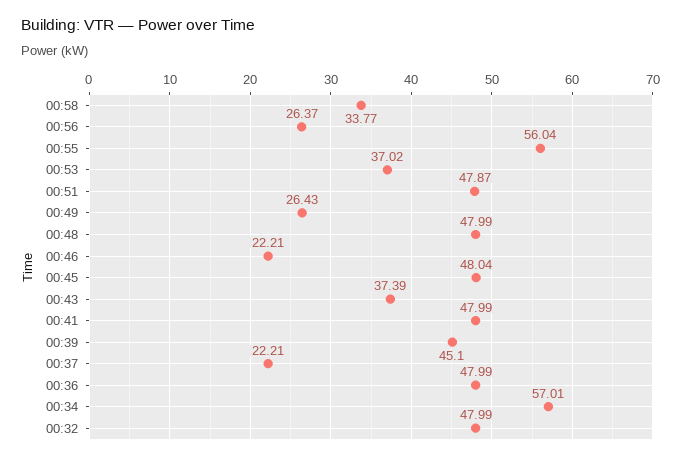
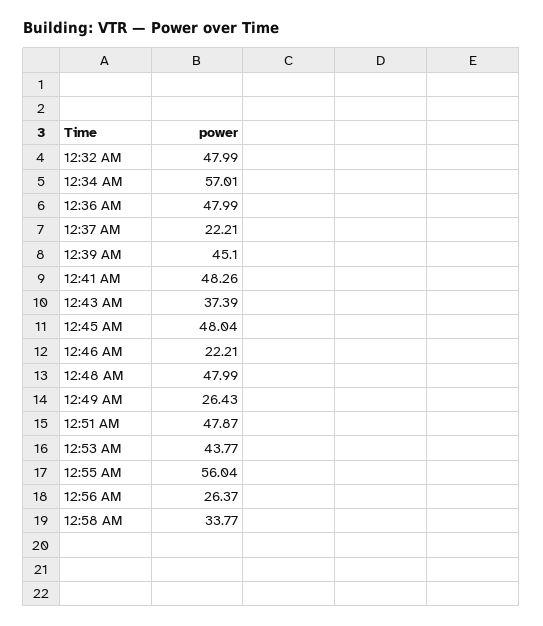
00:53: 37.02 -> 43.77
00:41: 47.99 -> 48.26

